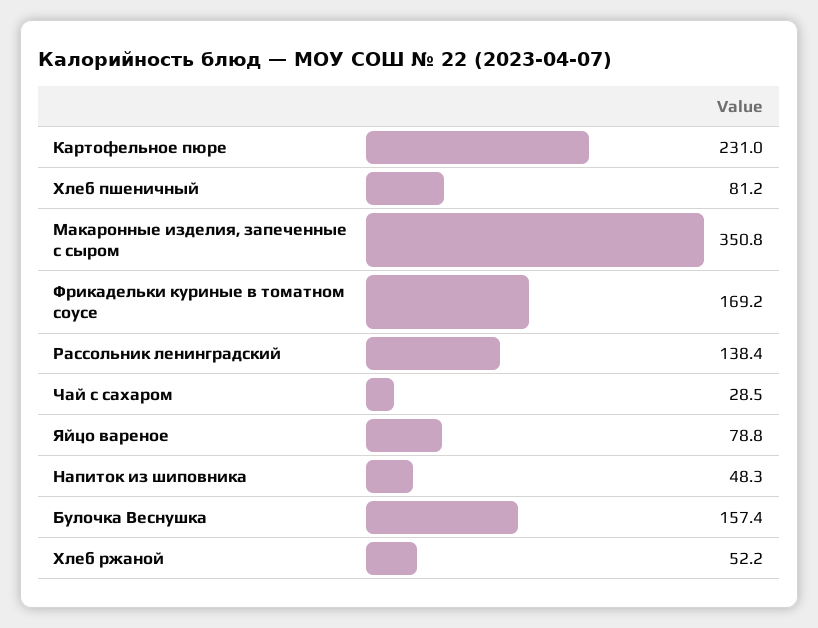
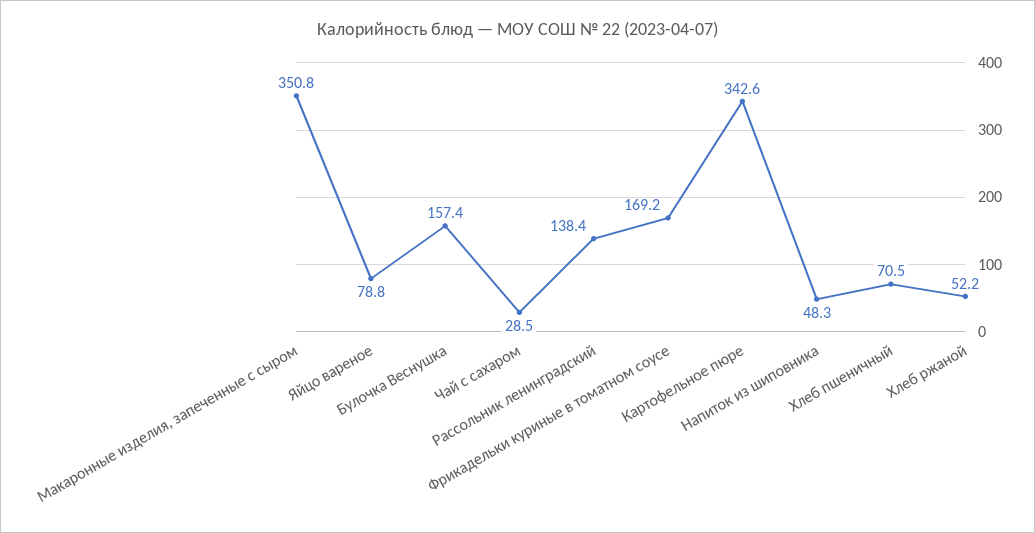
Картофельное пюре: 231 -> 342.6
Хлеб пшеничный: 81.2 -> 70.5

